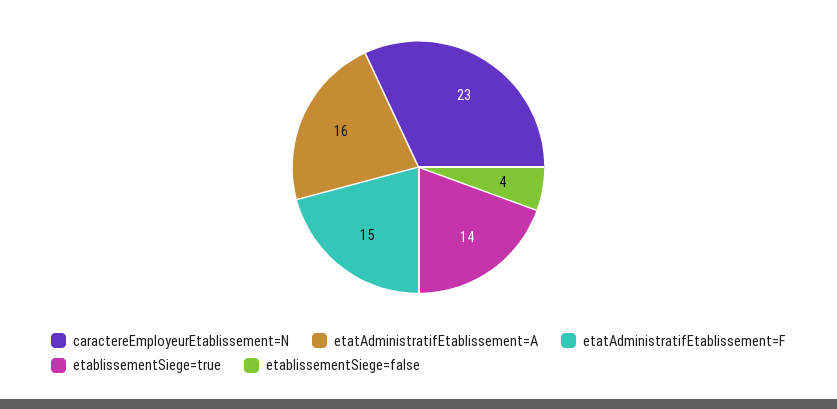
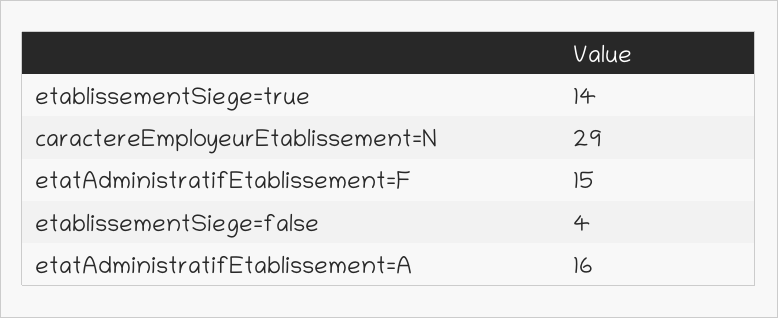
caractereEmployeurEtablissement=N: 23 -> 29

